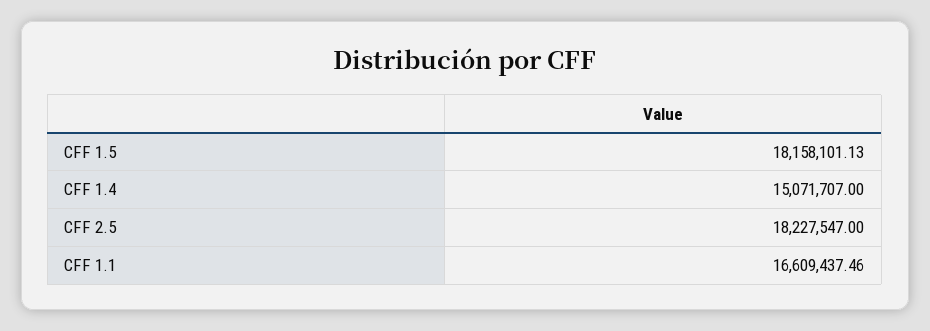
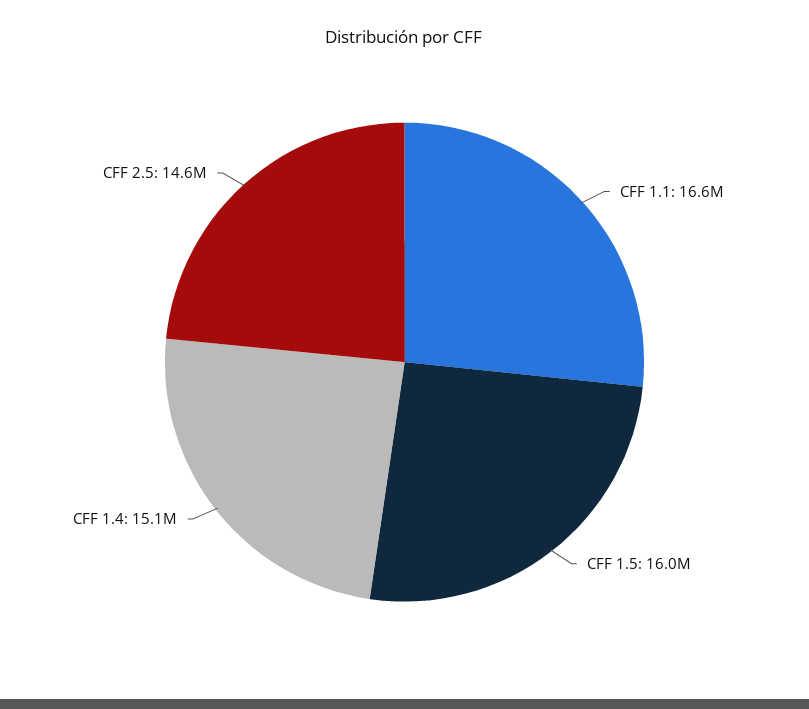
CFF 1.5: 18158101.13 -> 16000000
CFF 2.5: 18227547 -> 14600000

